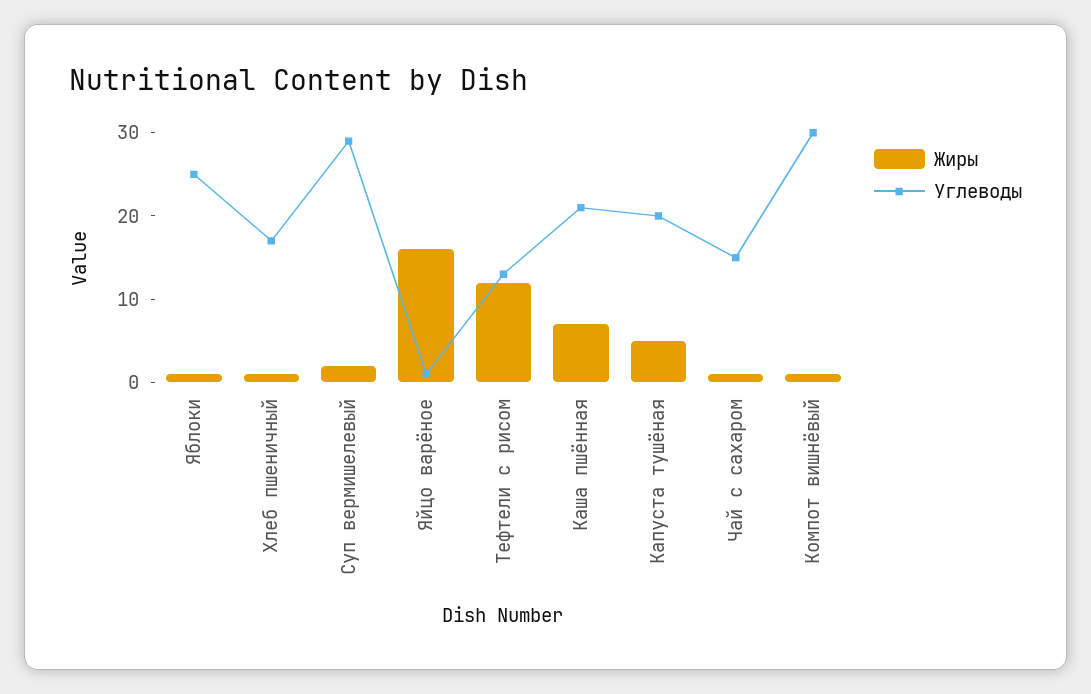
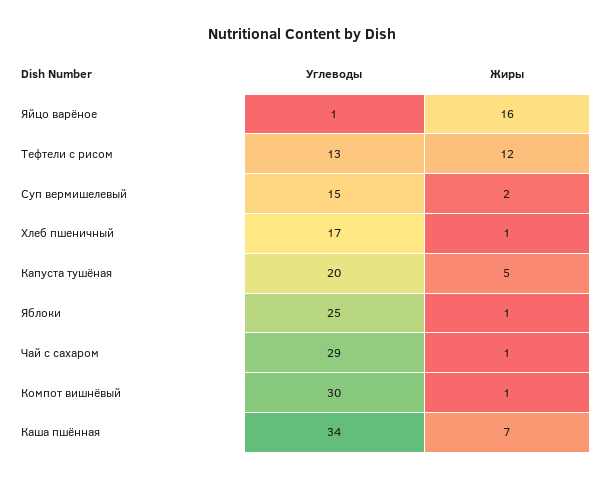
Углеводы, Суп вермишелевый: 29 -> 15
Углеводы, Каша пшённая: 21 -> 34
Углеводы, Чай с сахаром: 15 -> 29

